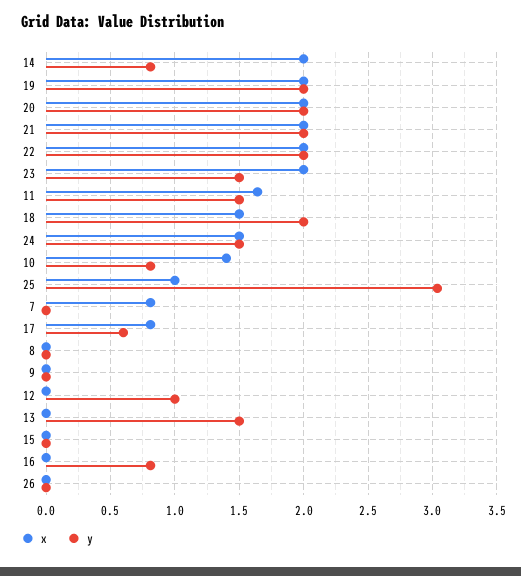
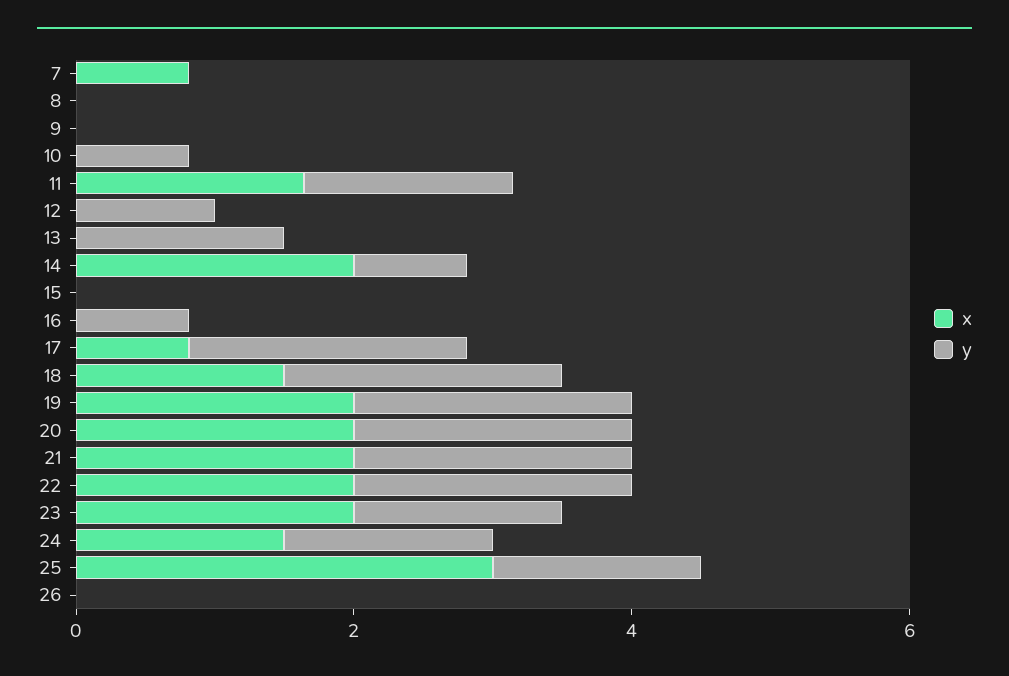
x, 10: 1.4 -> 0
x, 25: 1 -> 3
y, 25: 3.05 -> 1.5
y, 17: 0.6 -> 2

